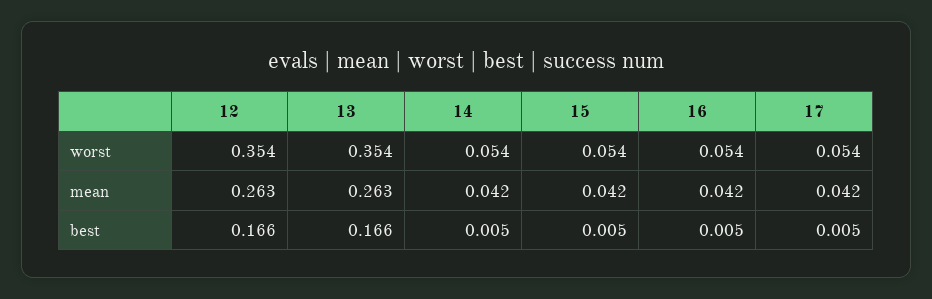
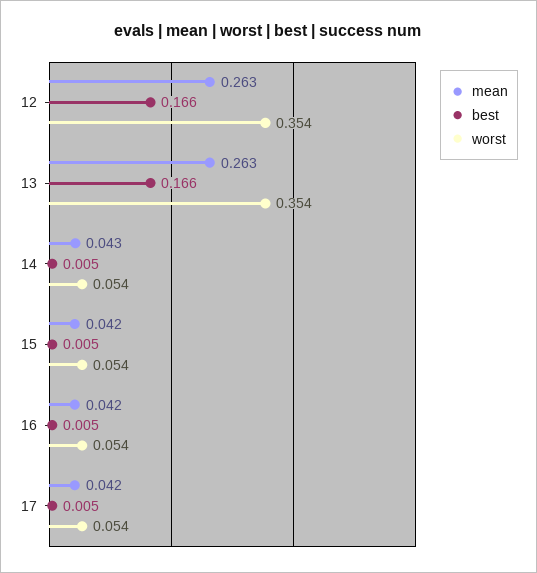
mean, 14: 0.042 -> 0.043

